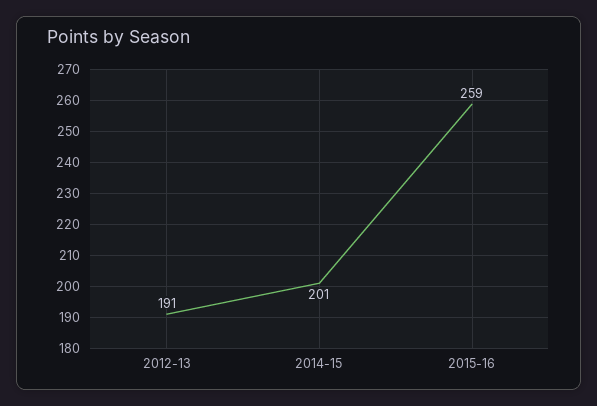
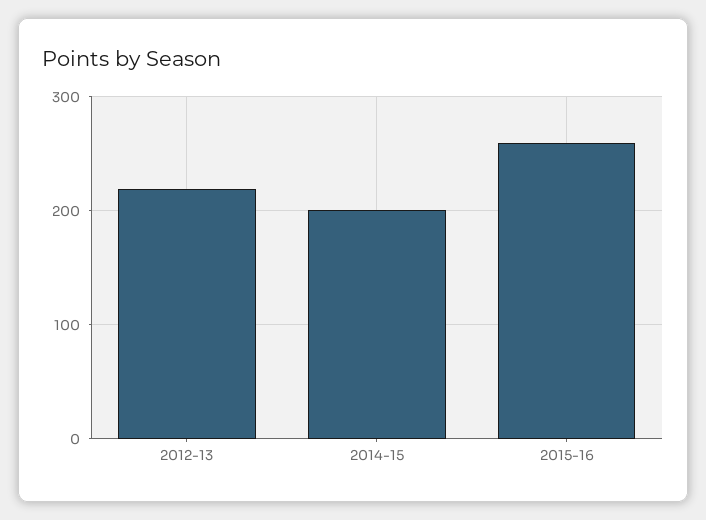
2012-13: 191 -> 220

